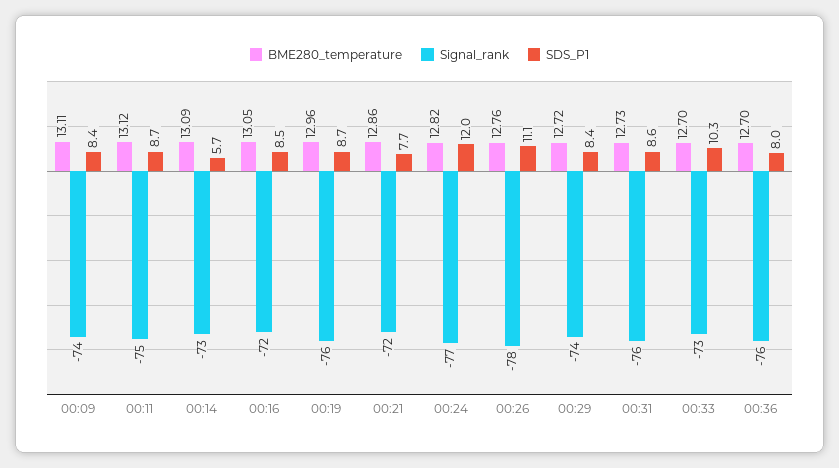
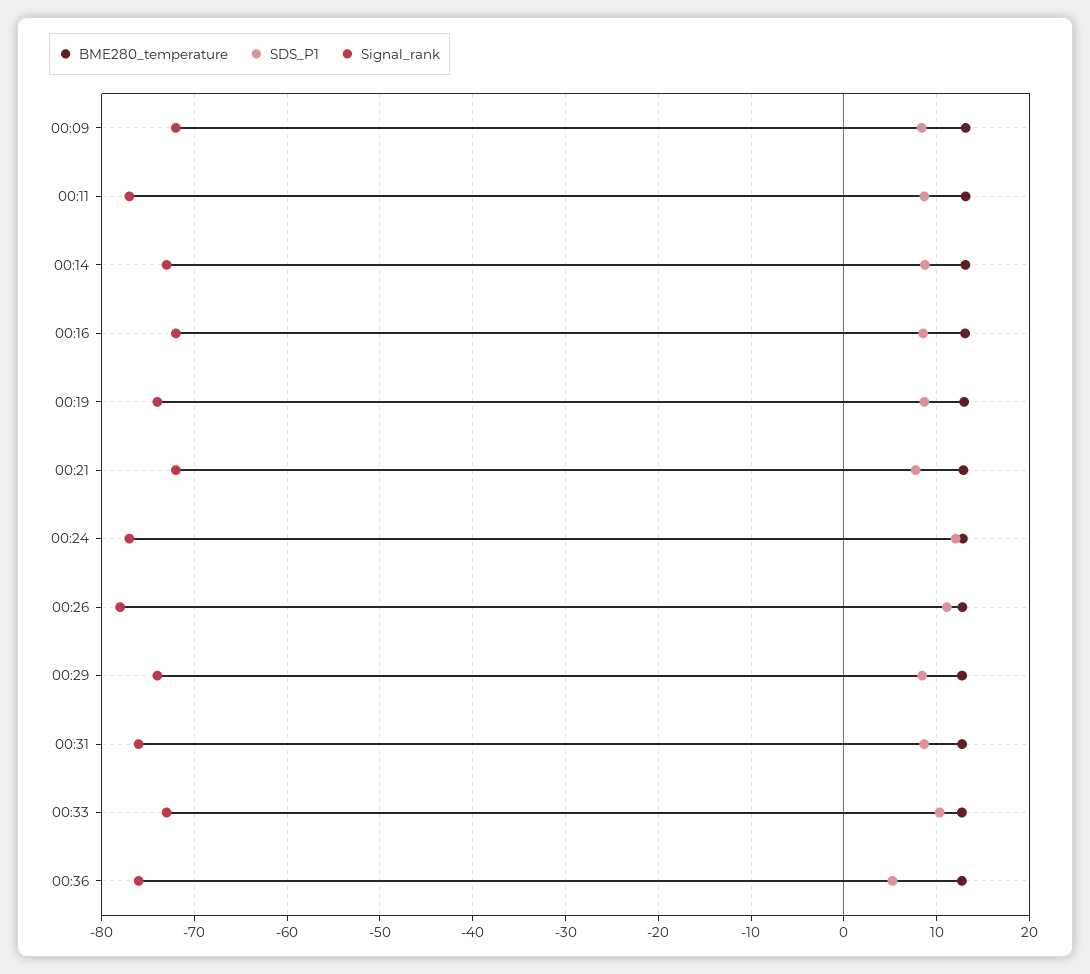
Signal_rank, 00:09: -74 -> -72
Signal_rank, 00:11: -75 -> -77
SDS_P1, 00:14: 5.7 -> 9
Signal_rank, 00:19: -76 -> -74
SDS_P1, 00:36: 8 -> 5

